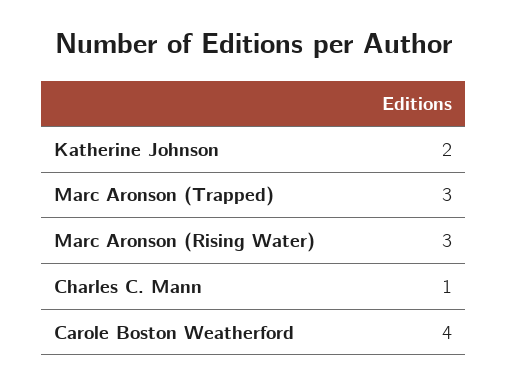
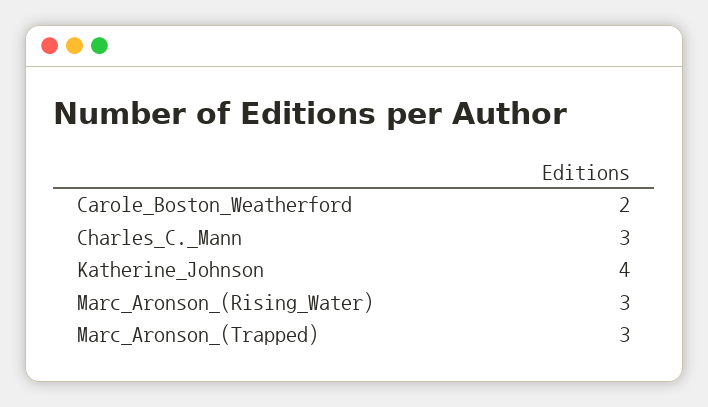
Katherine Johnson: 2 -> 4
Charles C. Mann: 1 -> 3
Carole Boston Weatherford: 4 -> 2

